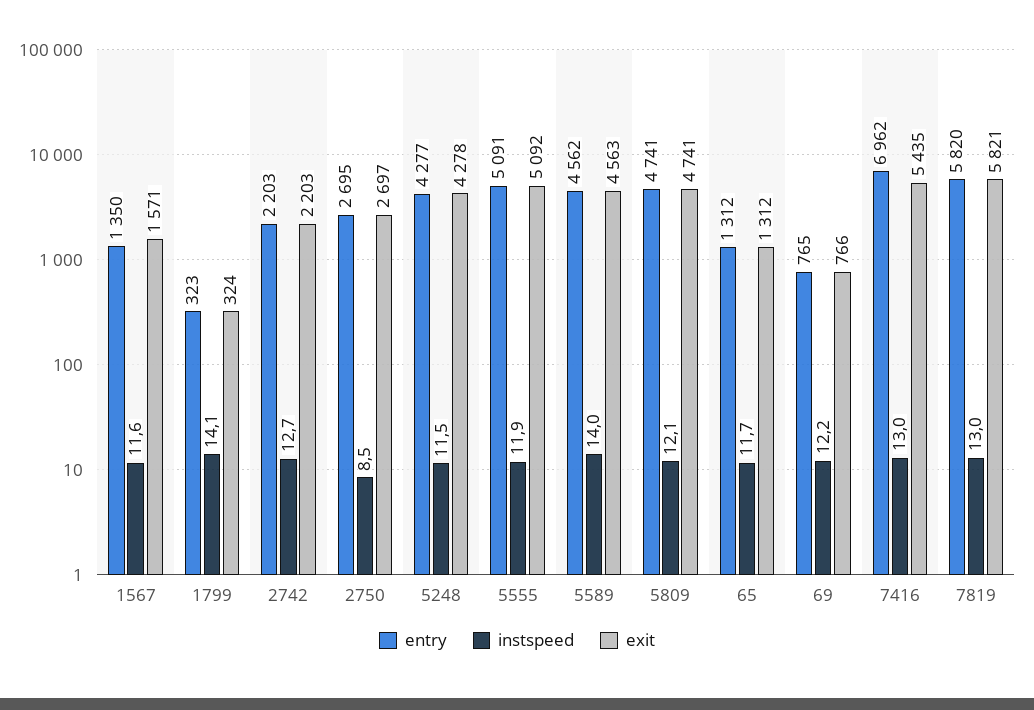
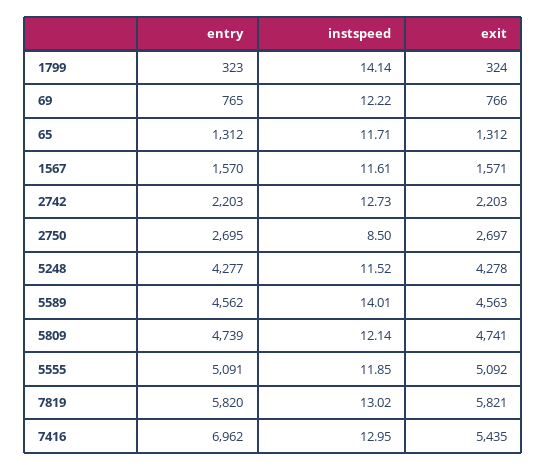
entry, 1567: 1350 -> 1570
entry, 5809: 4741 -> 4739

